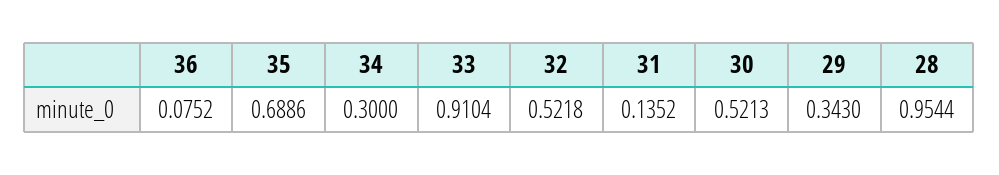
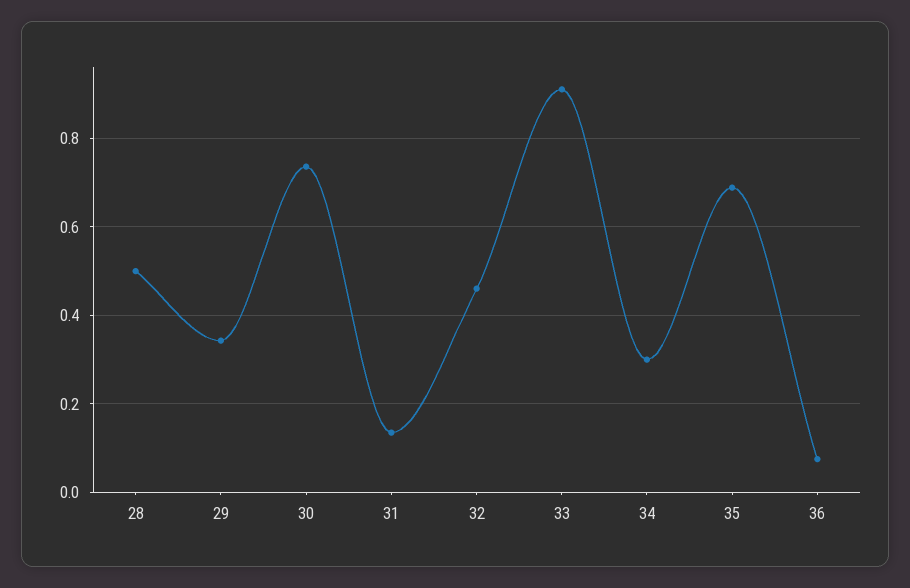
32: 0.5218 -> 0.46
30: 0.5213 -> 0.74
28: 0.9544 -> 0.5

